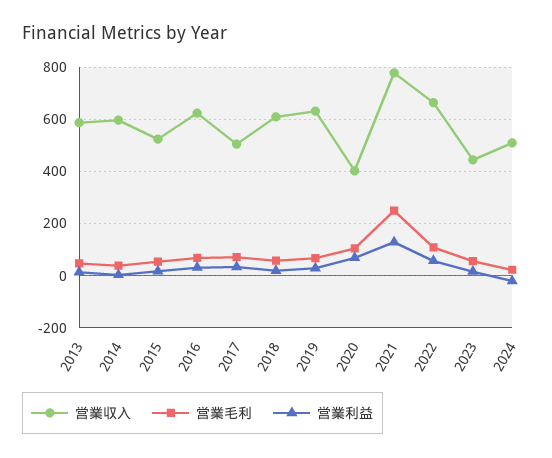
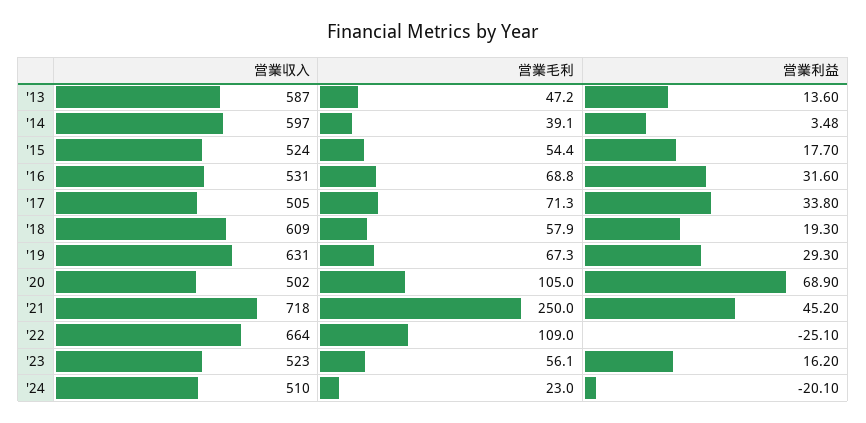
営業収入, 2016: 625 -> 531
営業収入, 2020: 400 -> 502
営業収入, 2021: 775 -> 718
営業利益, 2021: 125 -> 45.2
営業利益, 2022: 50 -> -25.1
営業収入, 2023: 450 -> 523

